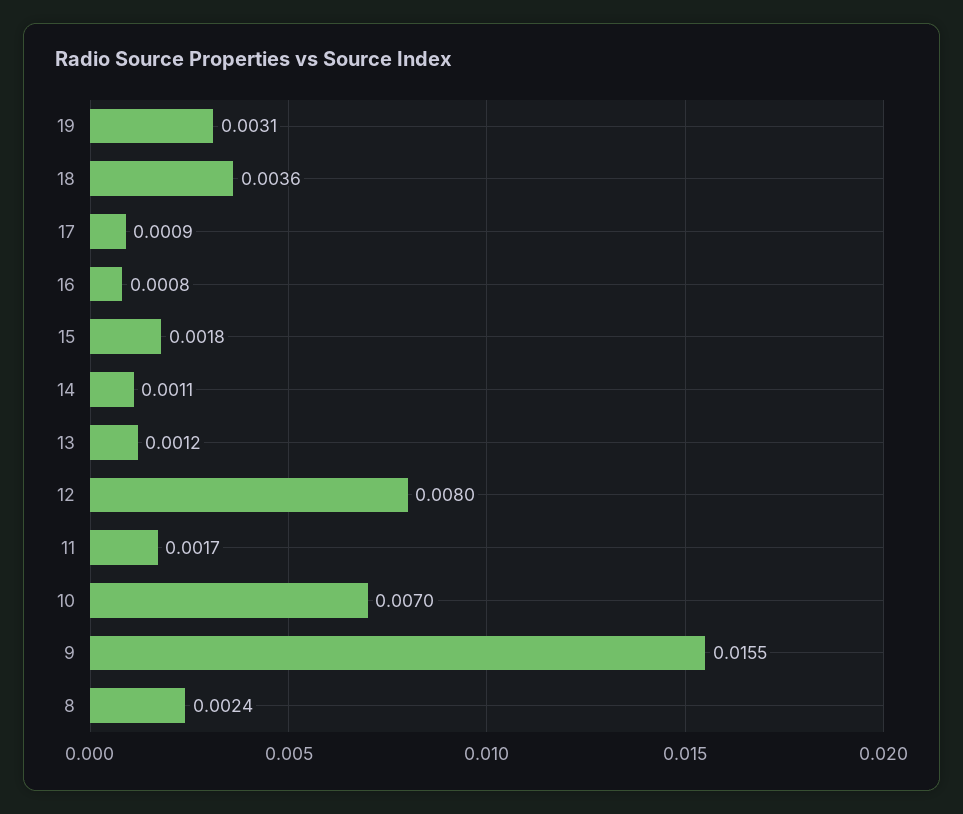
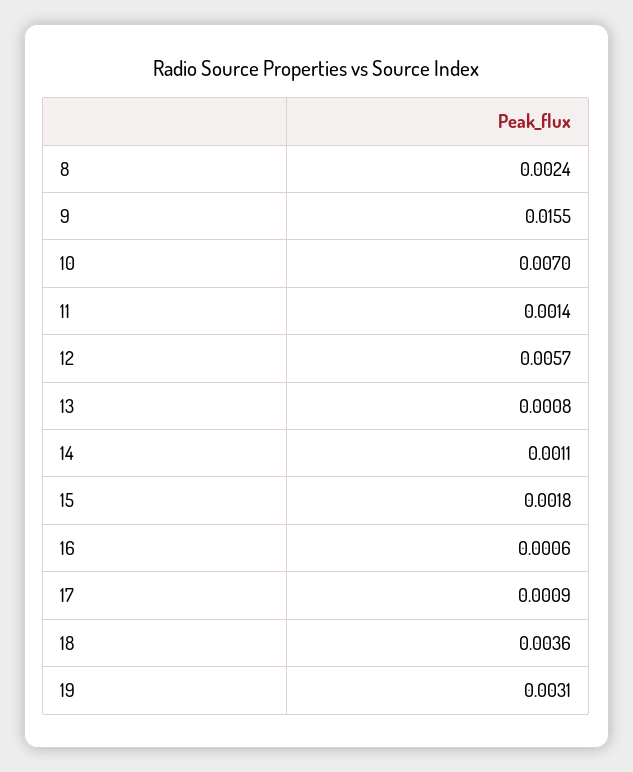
16: 0.0008 -> 0.0006
13: 0.0012 -> 0.0008
12: 0.008 -> 0.0057
11: 0.0017 -> 0.0014

